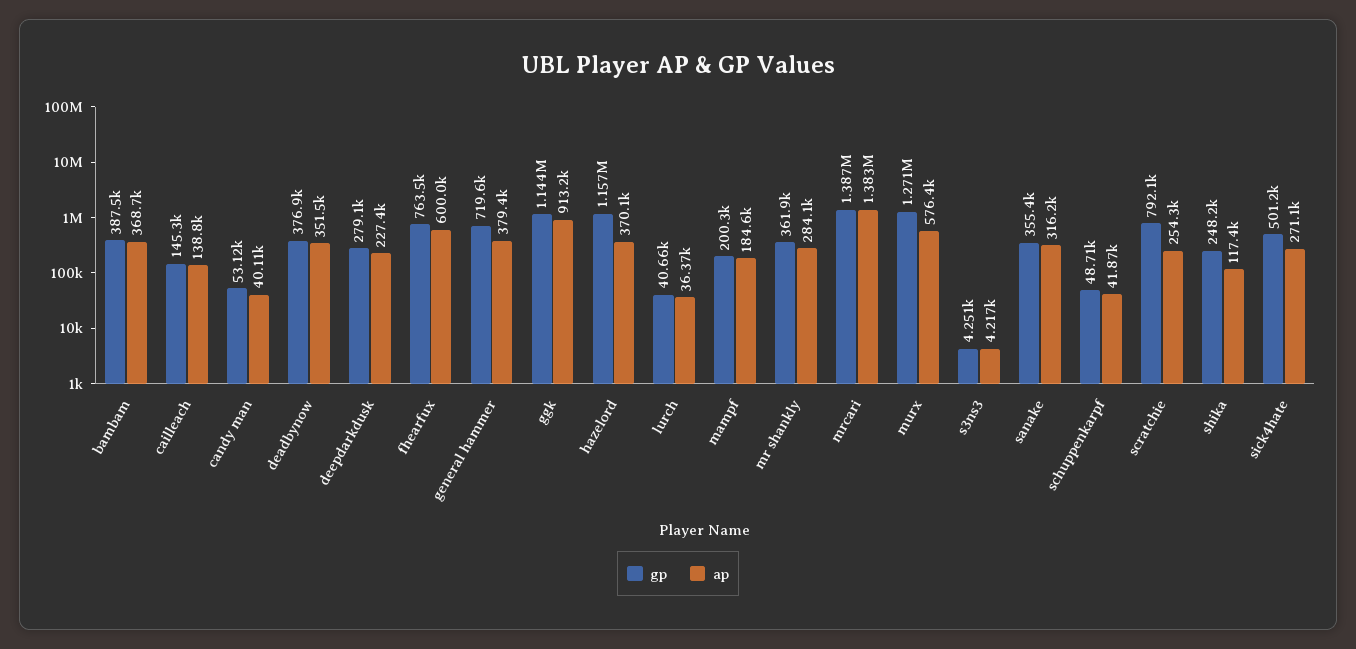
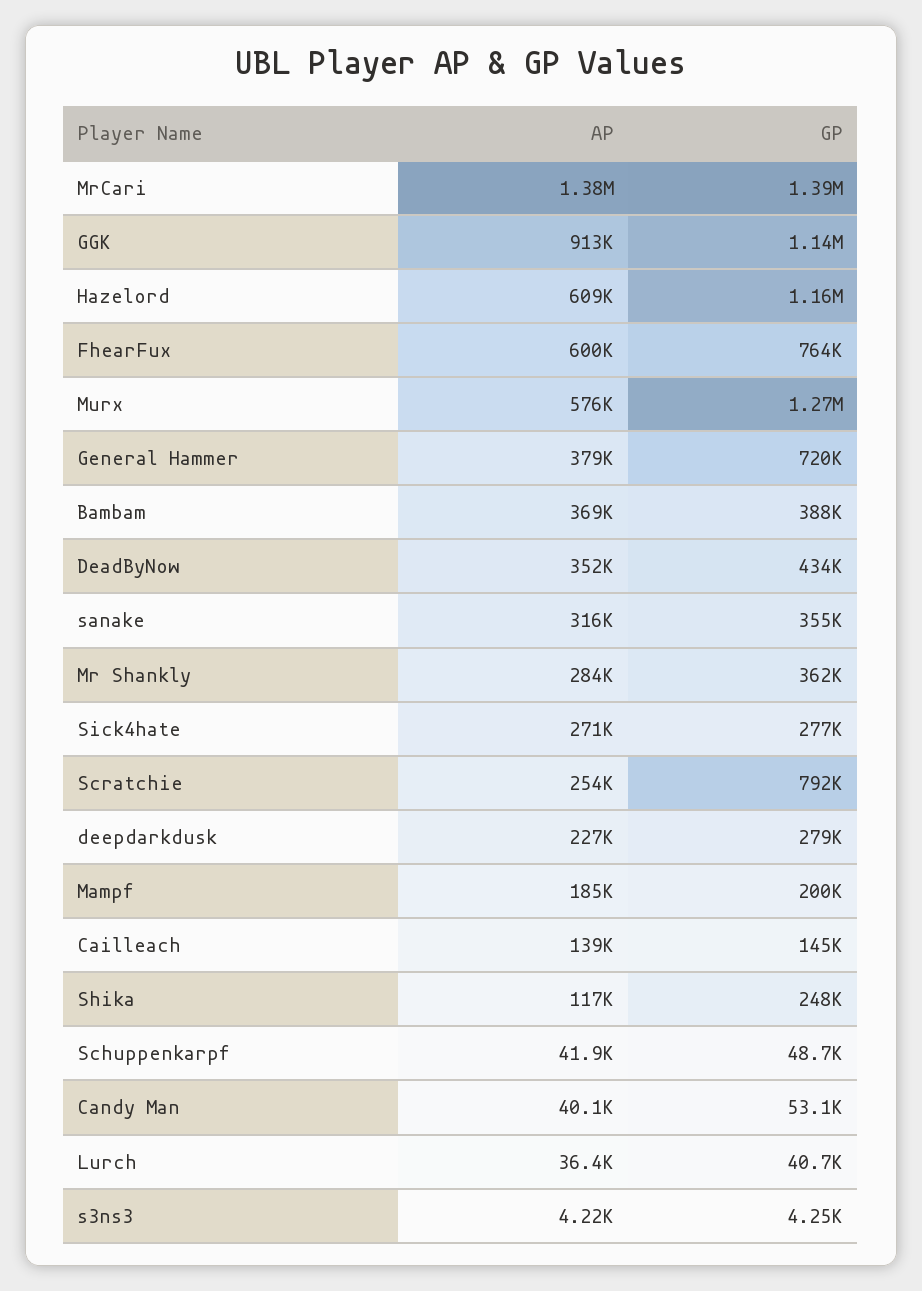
gp, deadbynow: 376900 -> 434000
ap, hazelord: 370100 -> 609000
gp, sick4hate: 501200 -> 277000

